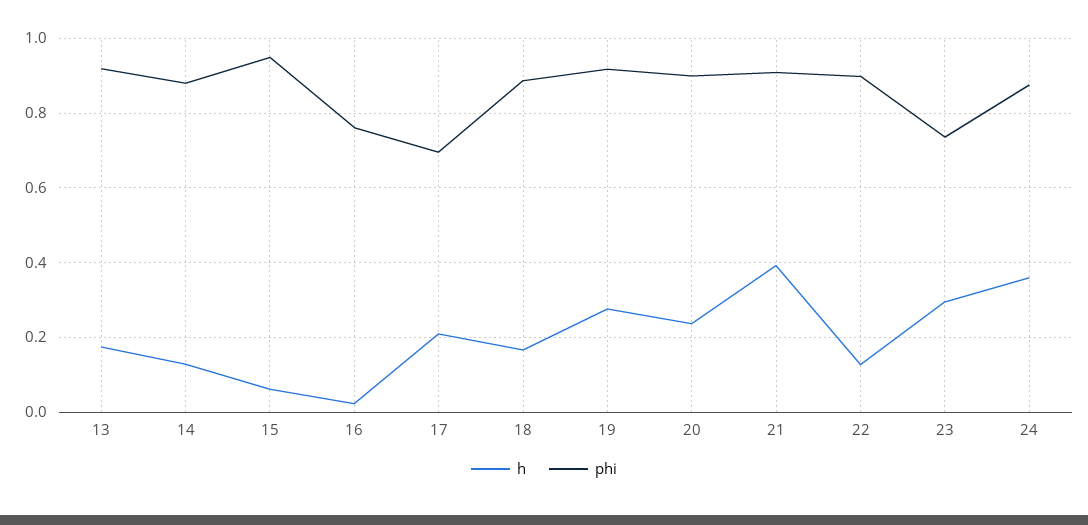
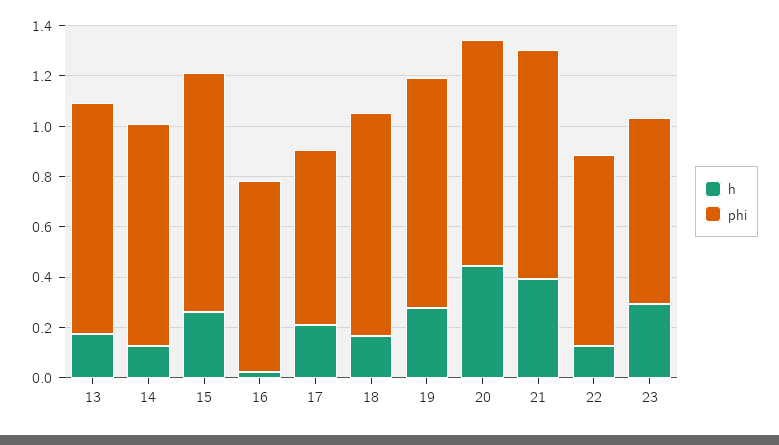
h, 15: 0.06 -> 0.25
h, 20: 0.24 -> 0.45
phi, 22: 0.9 -> 0.75
h, 24: 0.36 -> none
phi, 24: 0.88 -> none

